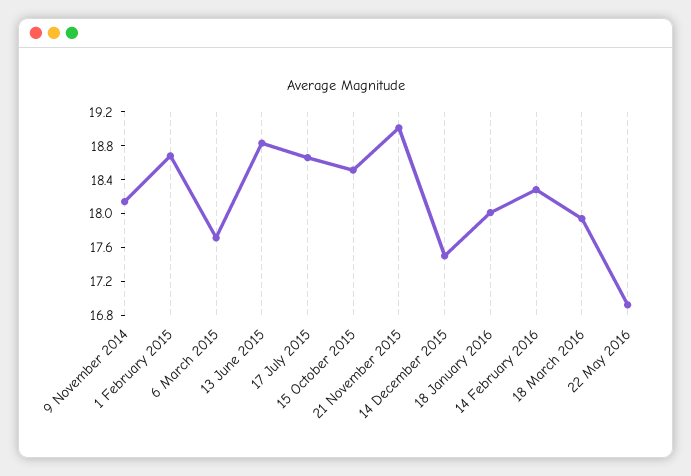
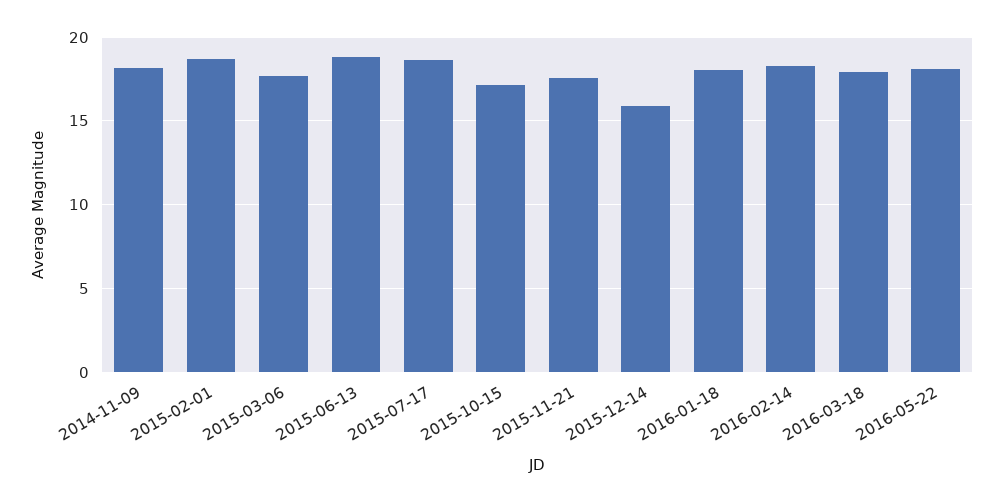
15 October 2015: 18.5 -> 17
21 November 2015: 19 -> 17.5
14 December 2015: 17.5 -> 16
22 May 2016: 16.9 -> 18

